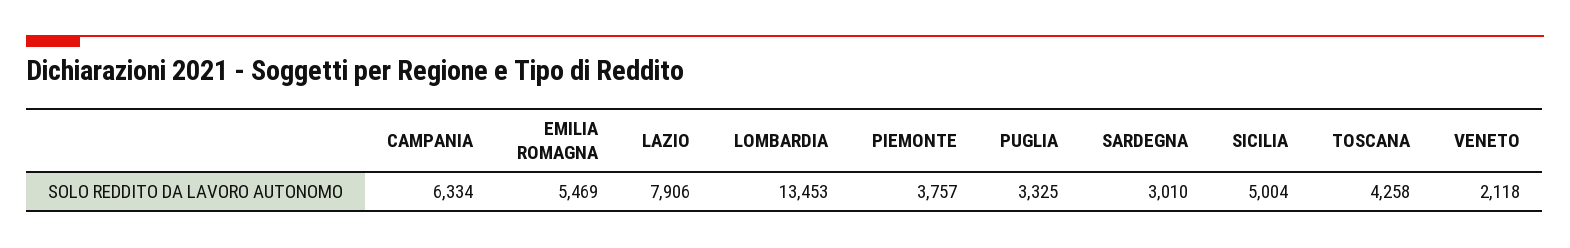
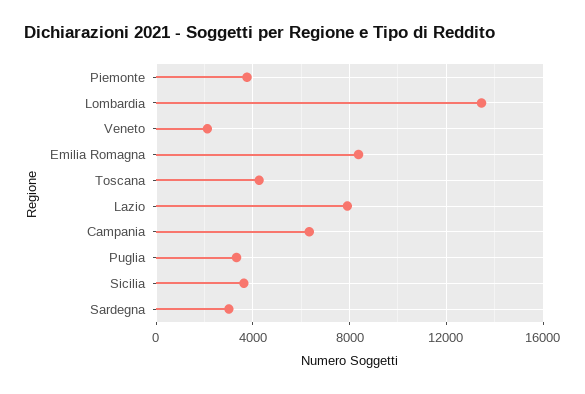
EMILIA ROMAGNA: 5469 -> 8500
SICILIA: 5004 -> 3500

